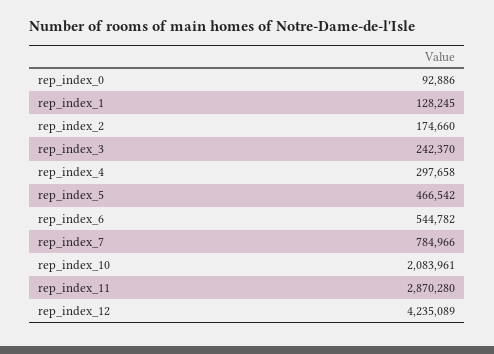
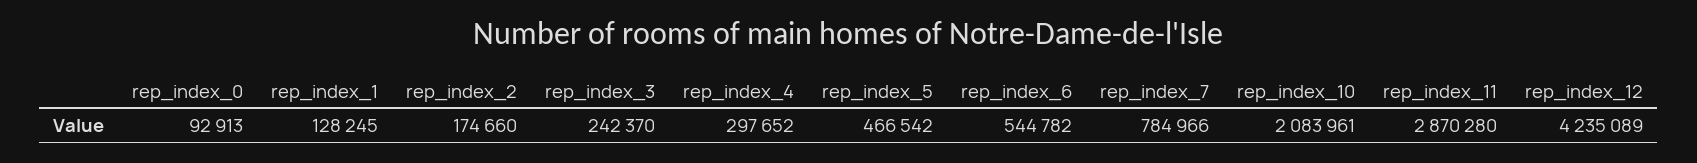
rep_index_0: 92886 -> 92913
rep_index_4: 297658 -> 297652

